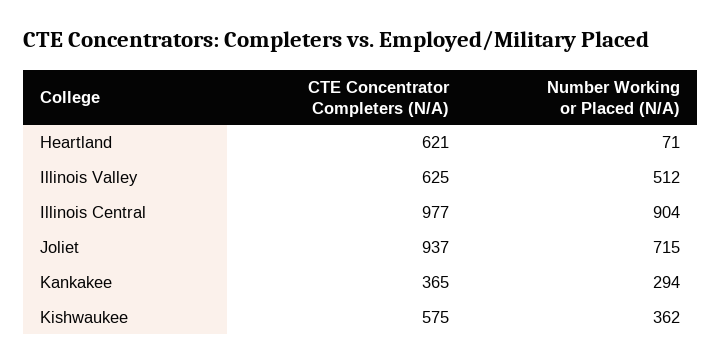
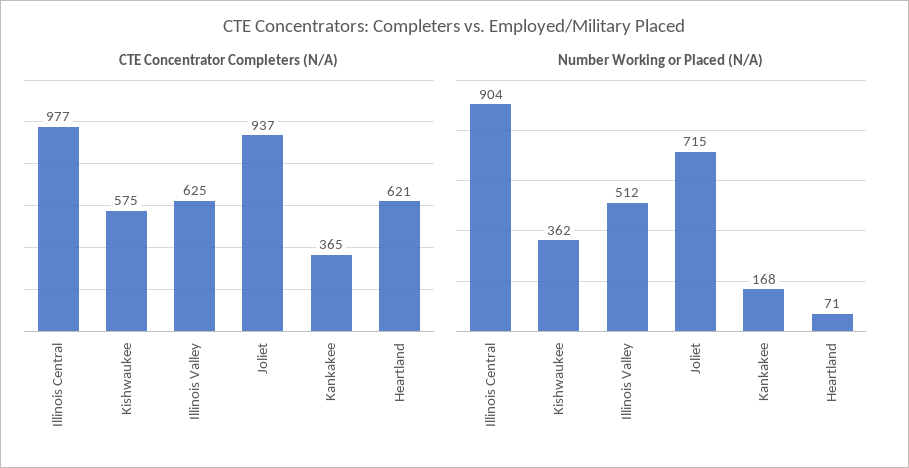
Number Working or Placed (N/A), Kankakee: 294 -> 168

